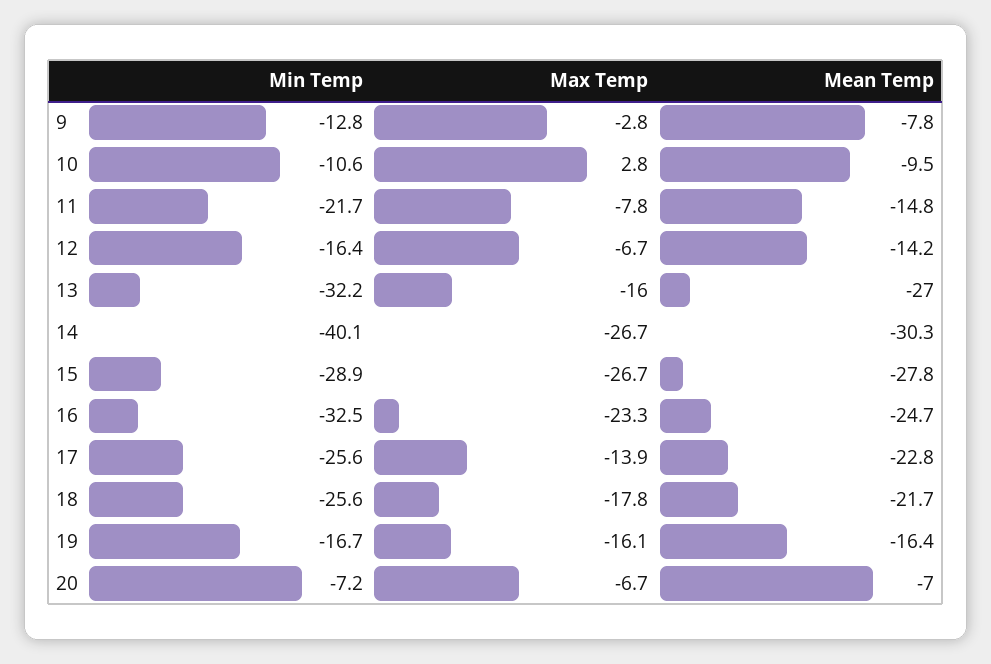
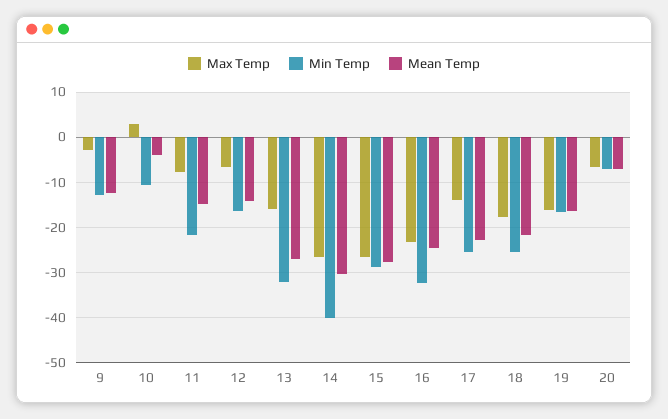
Mean Temp, 9: -7.8 -> -12
Mean Temp, 10: -9.5 -> -4

